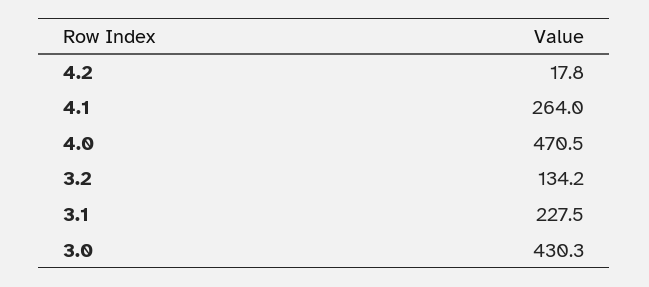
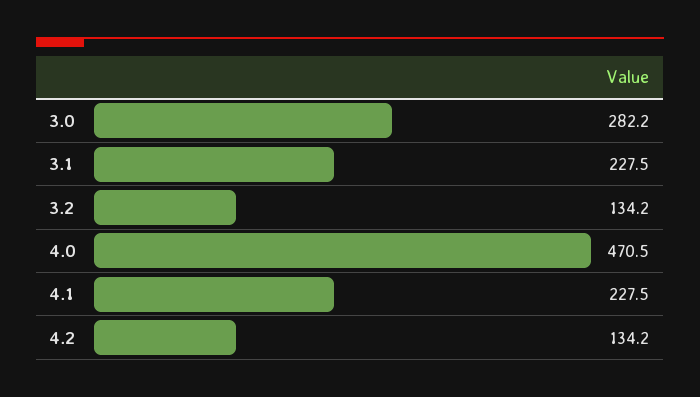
4.2: 17.8 -> 134.2
4.1: 264 -> 227.5
3.0: 430.3 -> 282.2

